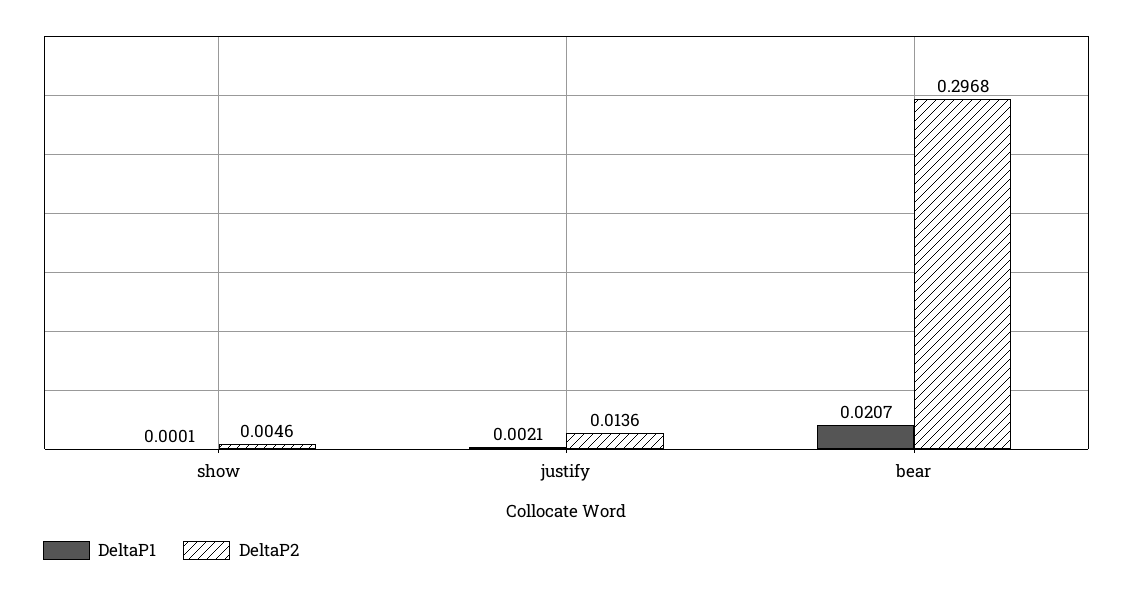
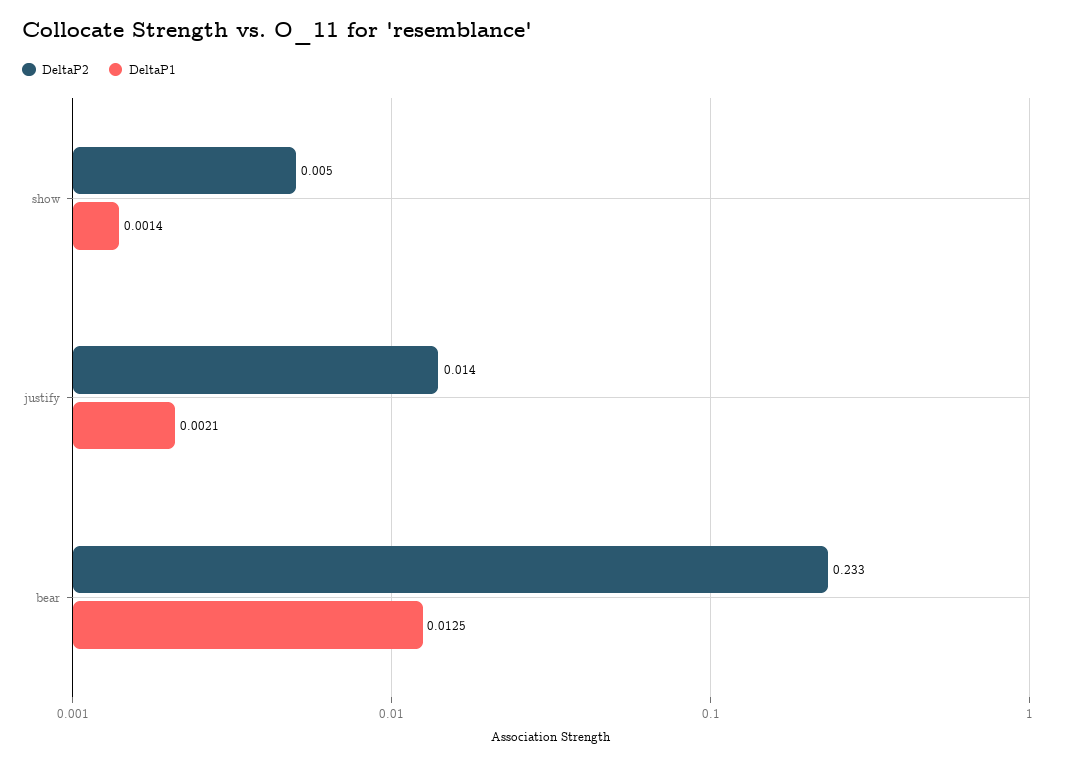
DeltaP1, show: 0.0001 -> 0.0014
DeltaP1, bear: 0.0207 -> 0.0125
DeltaP2, bear: 0.2968 -> 0.233

